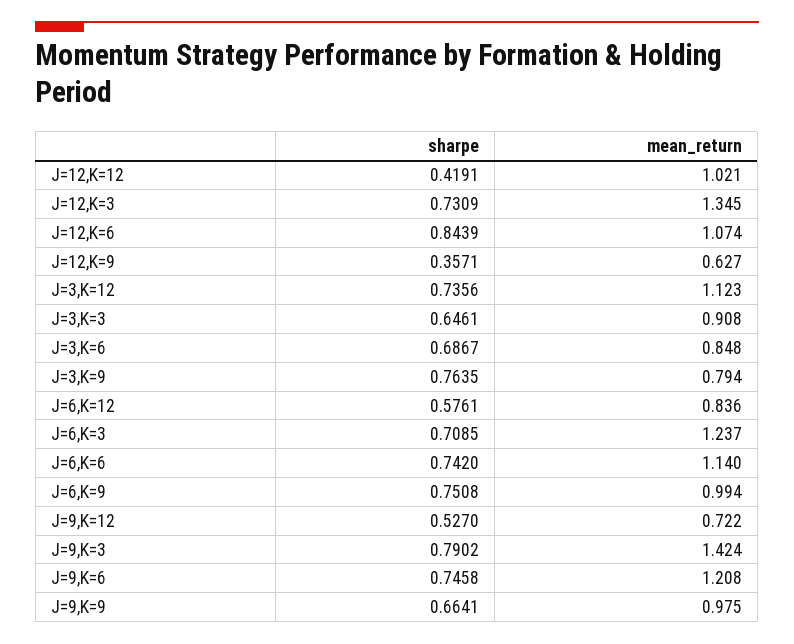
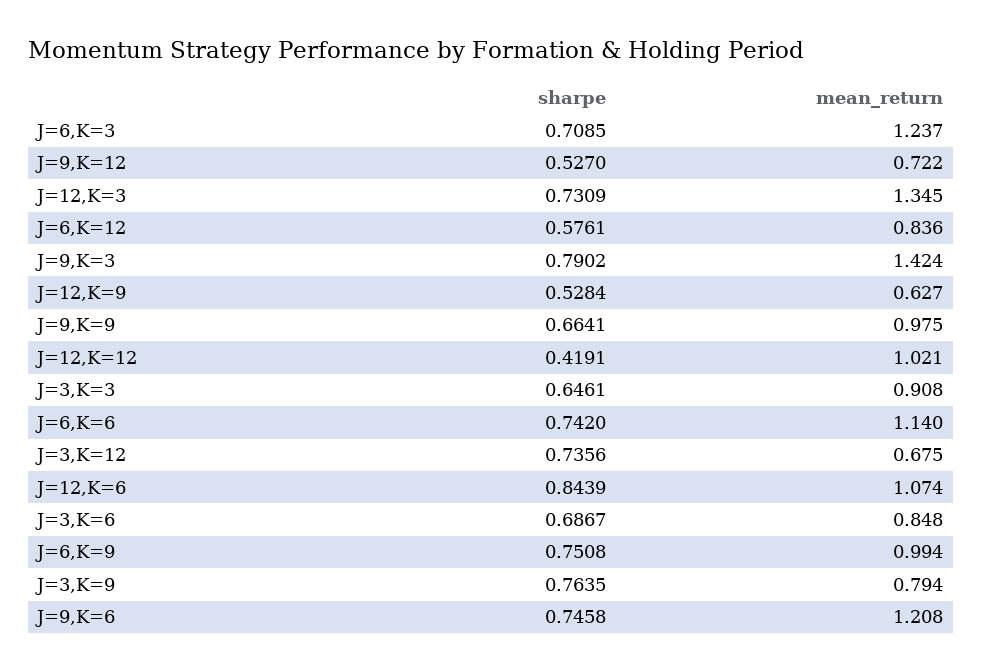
sharpe, J=12,K=9: 0.3571 -> 0.5284
mean_return, J=3,K=12: 1.123 -> 0.675

